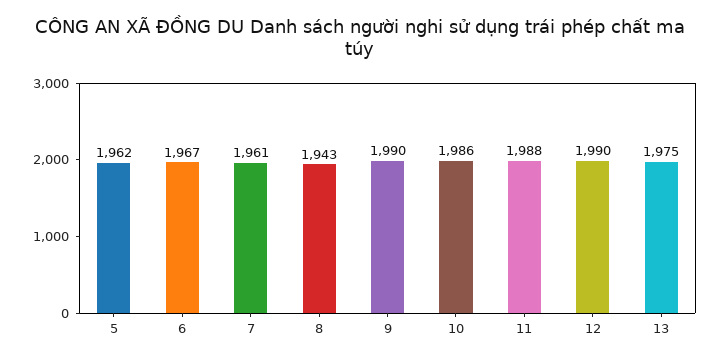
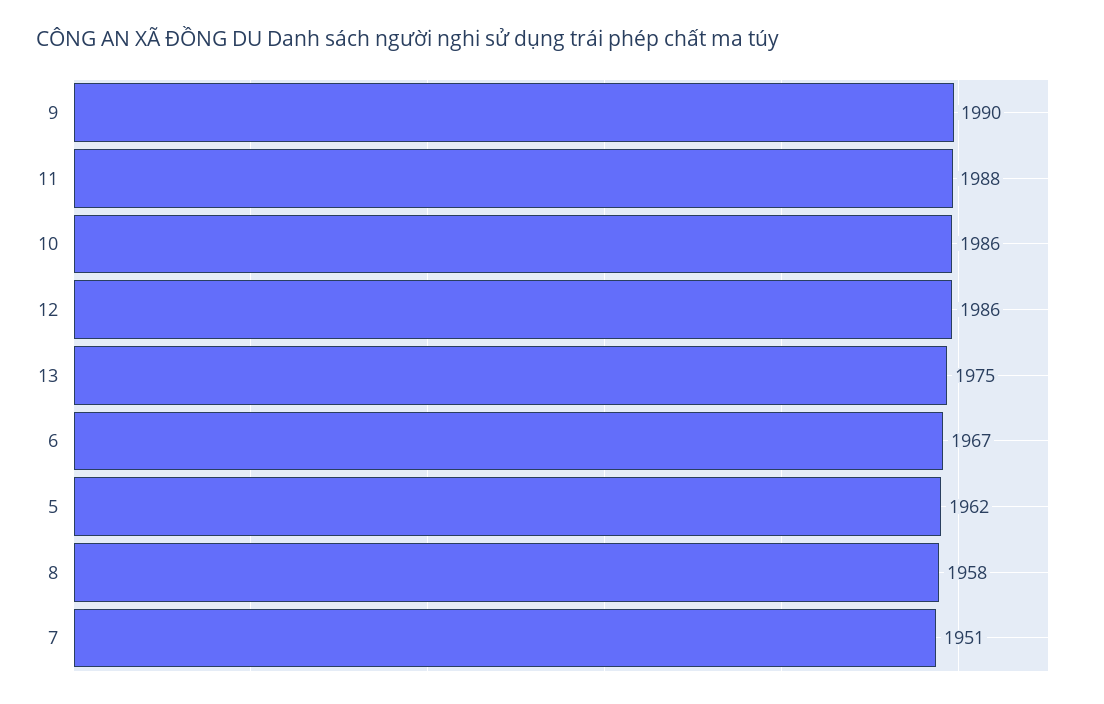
7: 1961 -> 1951
8: 1943 -> 1958
12: 1990 -> 1986

